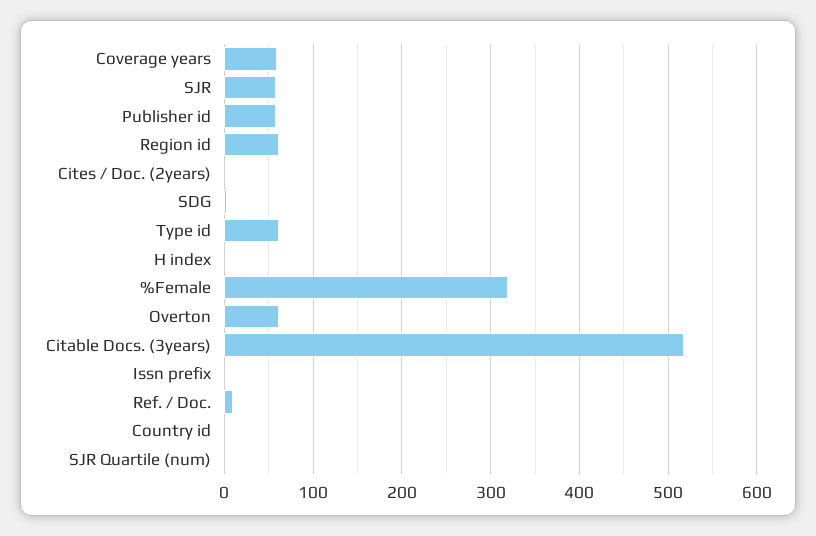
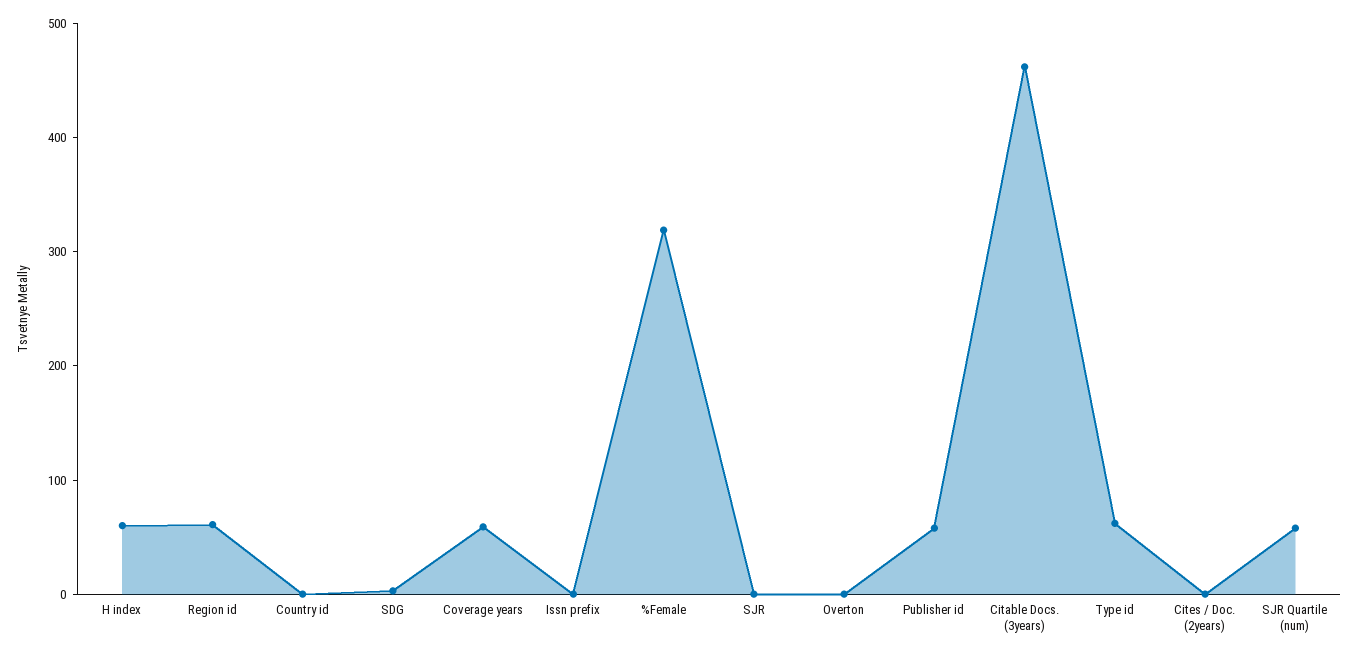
SJR: 60 -> 0
H index: 0 -> 60
Overton: 60 -> 0
Citable Docs. (3years): 520 -> 460
Ref. / Doc.: 10 -> none
SJR Quartile (num): 0 -> 60

